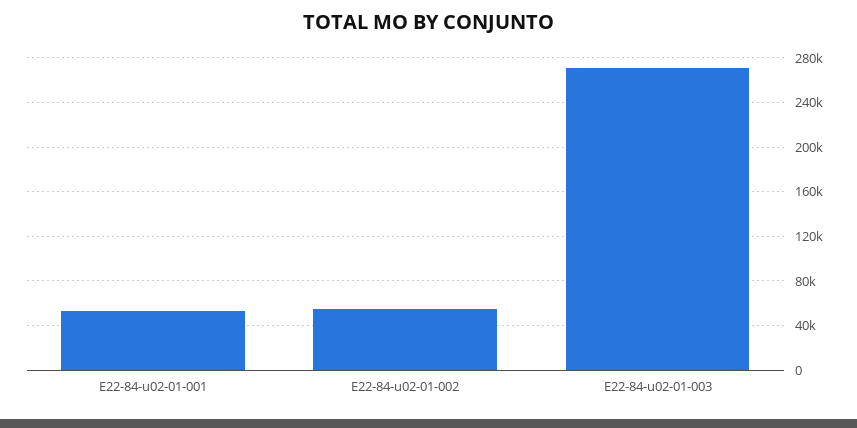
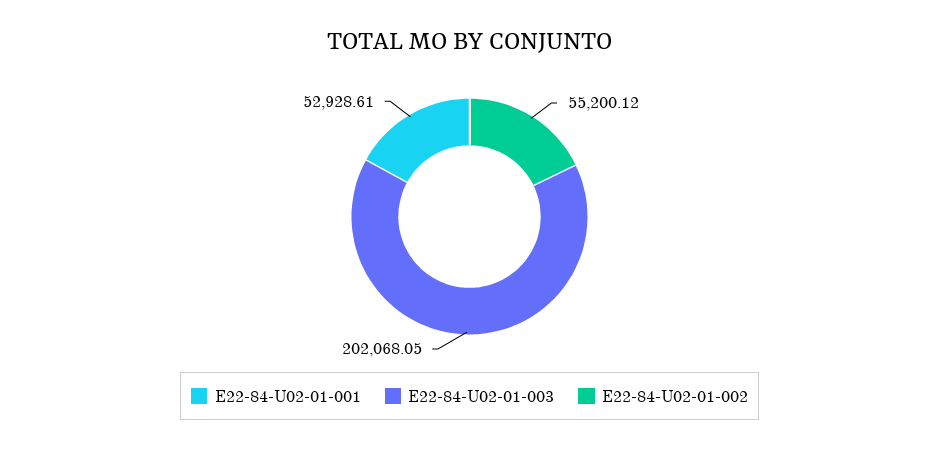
E22-84-u02-01-003: 270000 -> 202068.05

